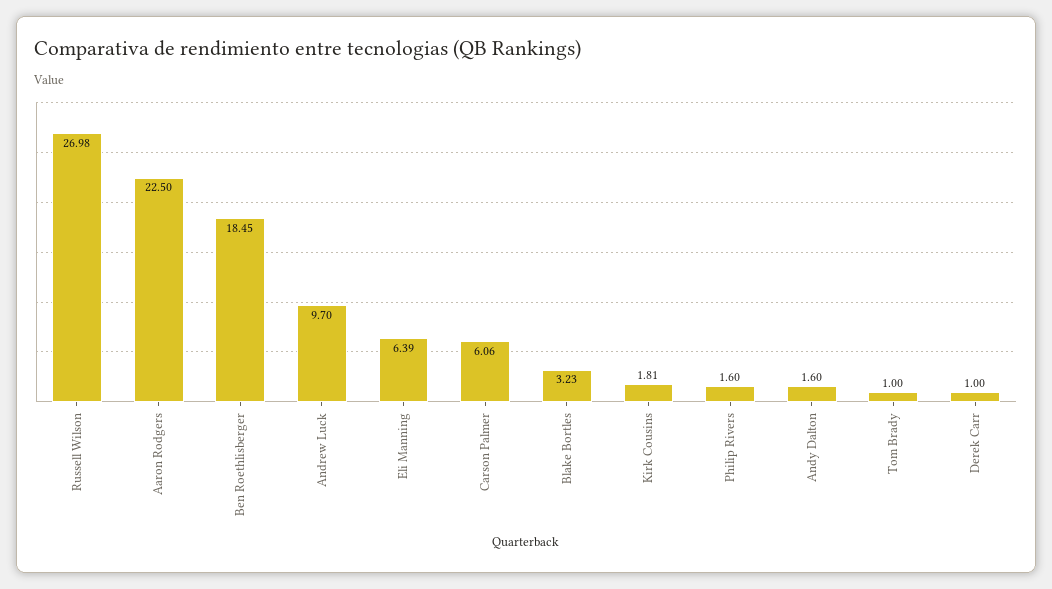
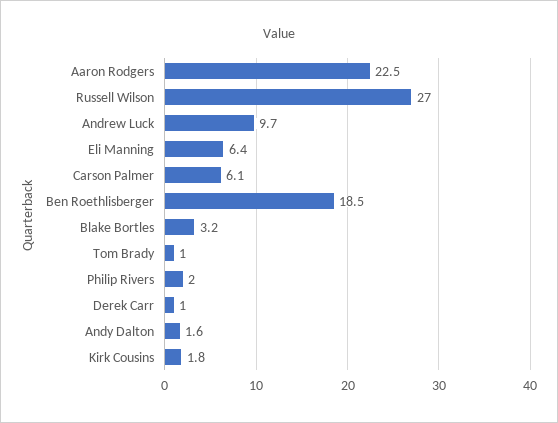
Philip Rivers: 1.6 -> 2

